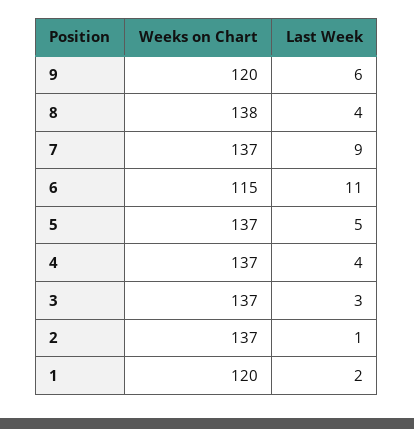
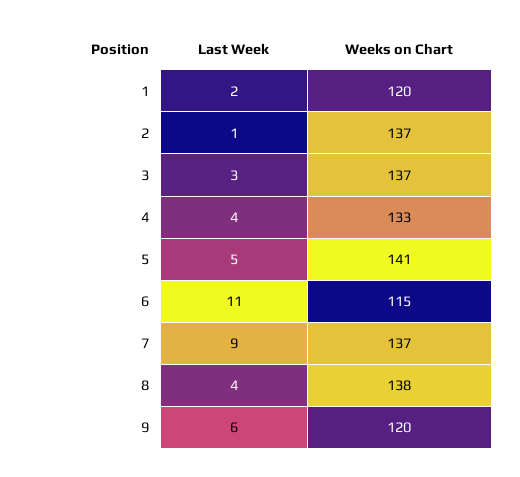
Weeks on Chart, 5: 137 -> 141
Weeks on Chart, 4: 137 -> 133

